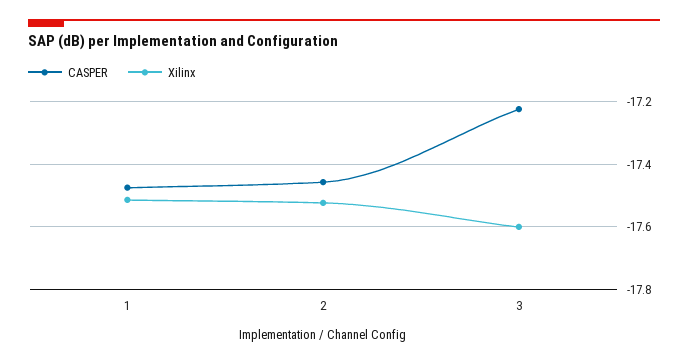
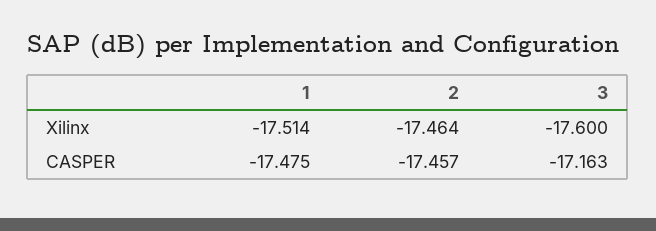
Xilinx, 2: -17.52 -> -17.464
CASPER, 3: -17.22 -> -17.163

